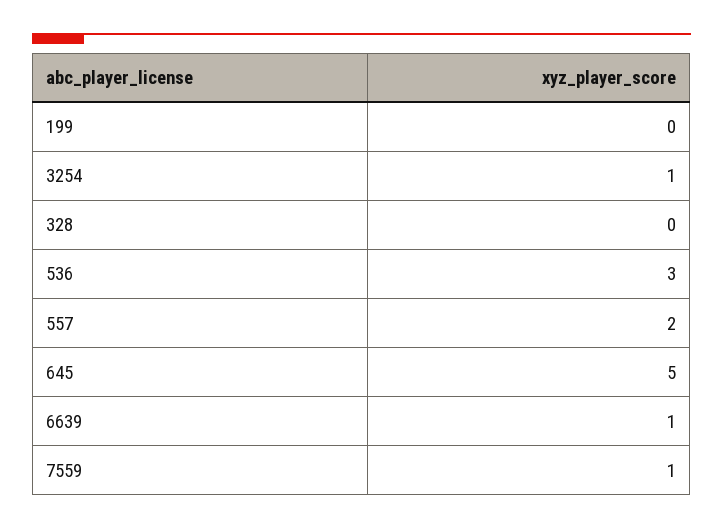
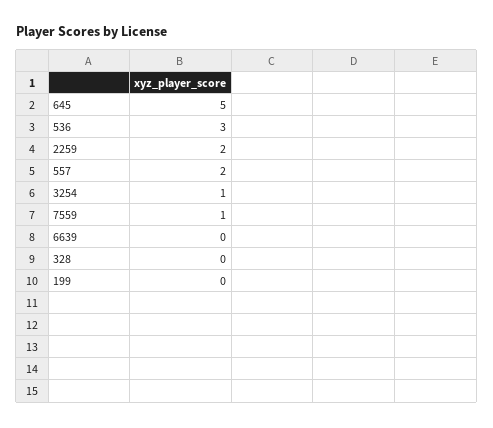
6639: 1 -> 0
2259: none -> 2

